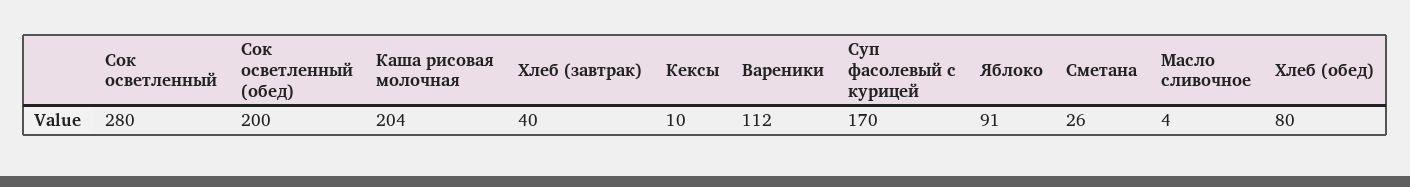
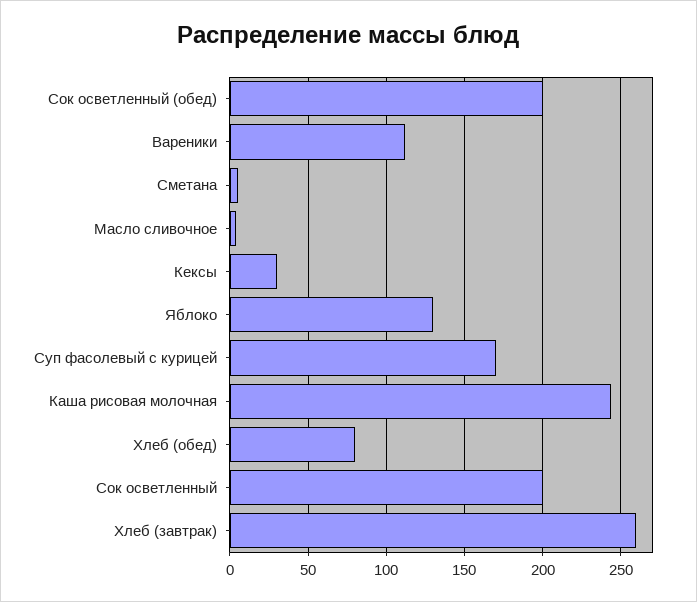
Сок осветленный: 280 -> 200
Каша рисовая молочная: 204 -> 245
Хлеб (завтрак): 40 -> 260
Кексы: 10 -> 30
Яблоко: 91 -> 130
Сметана: 26 -> 5

